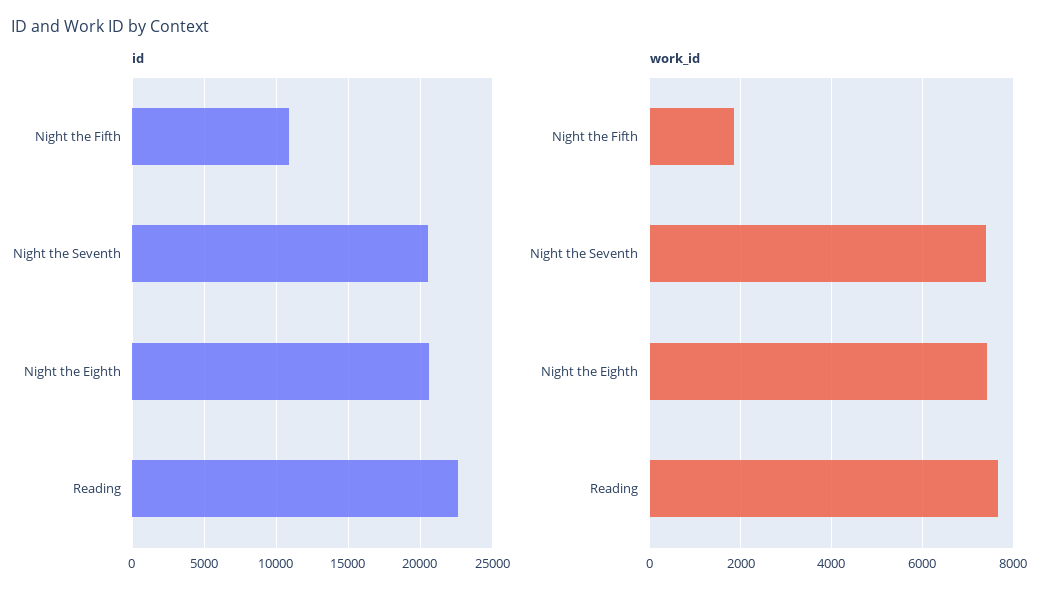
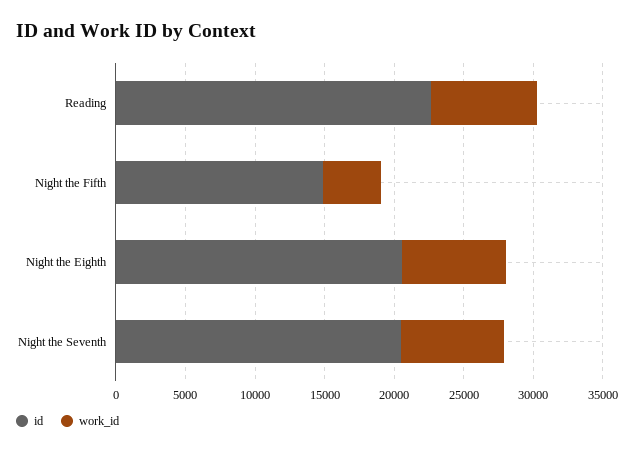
id, Night the Fifth: 11000 -> 15000
work_id, Night the Fifth: 1800 -> 4000

